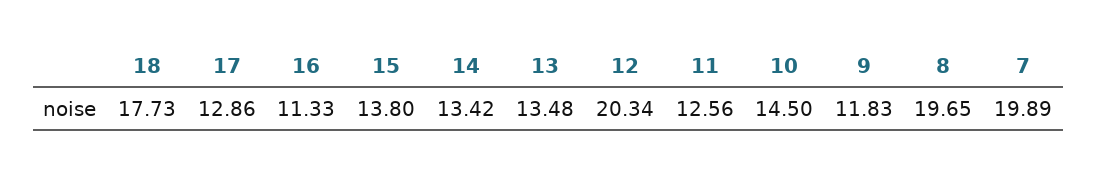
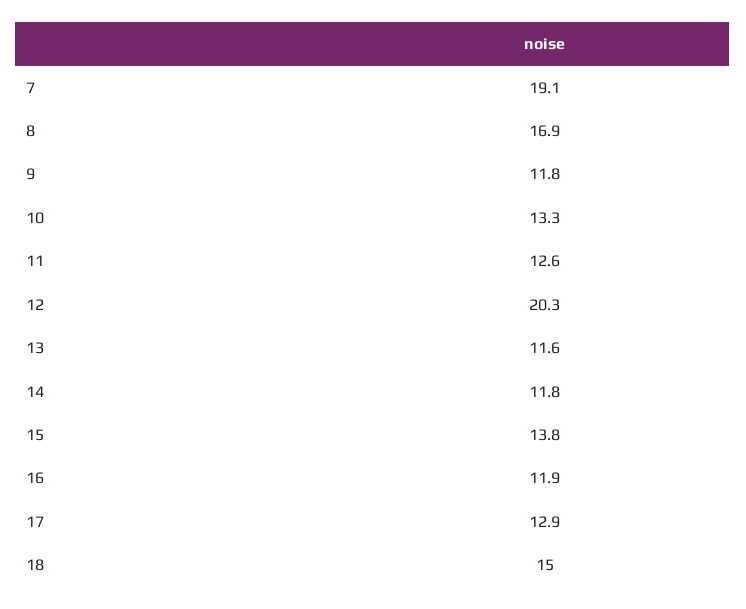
18: 17.73 -> 15
16: 11.33 -> 11.9
14: 13.42 -> 11.8
13: 13.48 -> 11.6
10: 14.5 -> 13.3
8: 19.65 -> 16.9
7: 19.89 -> 19.1

